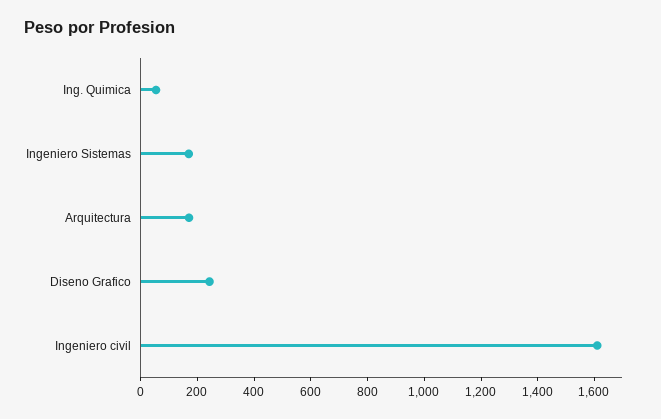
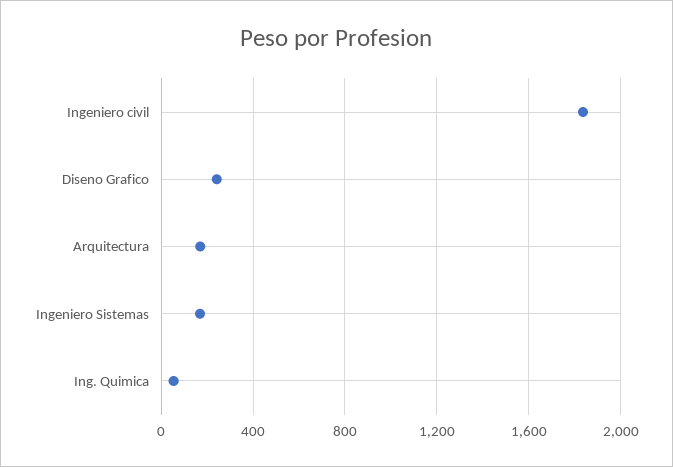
Ingeniero civil: 1600 -> 1850

